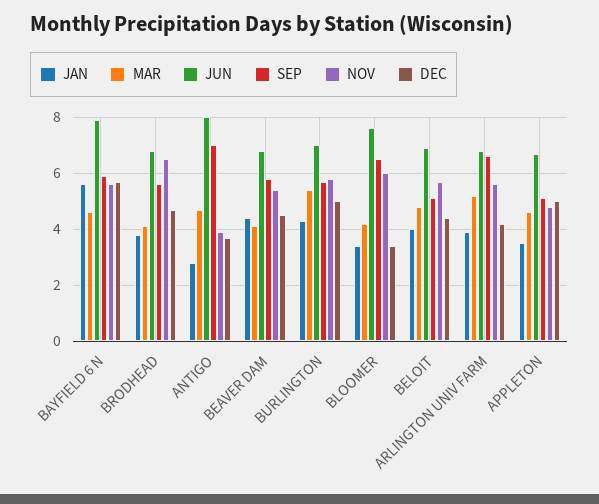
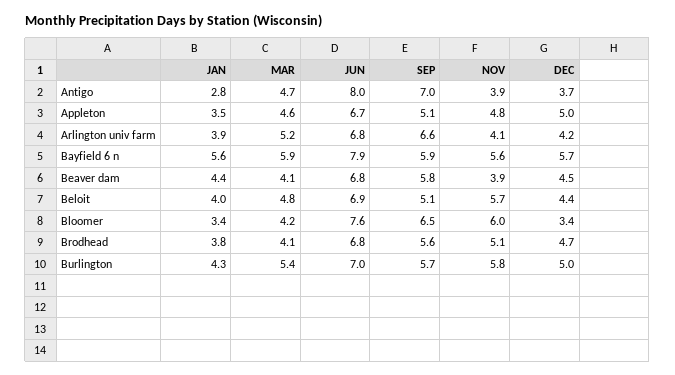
MAR, BAYFIELD 6 N: 4.5 -> 5.9
NOV, BRODHEAD: 6.5 -> 5.1
NOV, BEAVER DAM: 5.5 -> 3.9
NOV, ARLINGTON UNIV FARM: 5.5 -> 4.1

